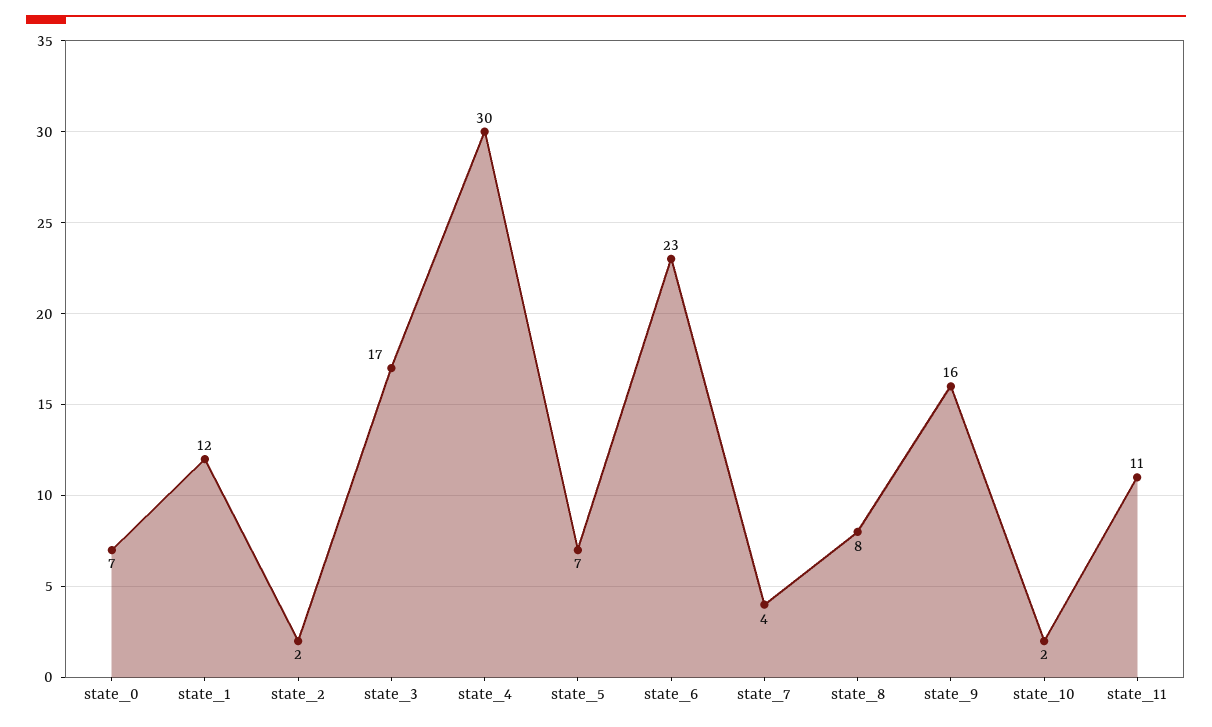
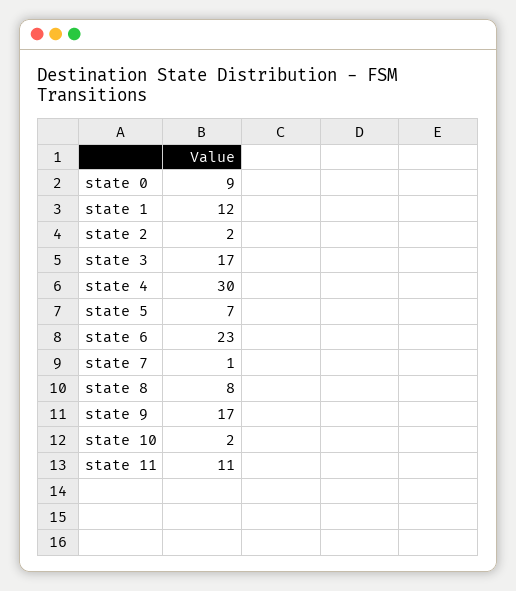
state_0: 7 -> 9
state_7: 4 -> 1
state_9: 16 -> 17

